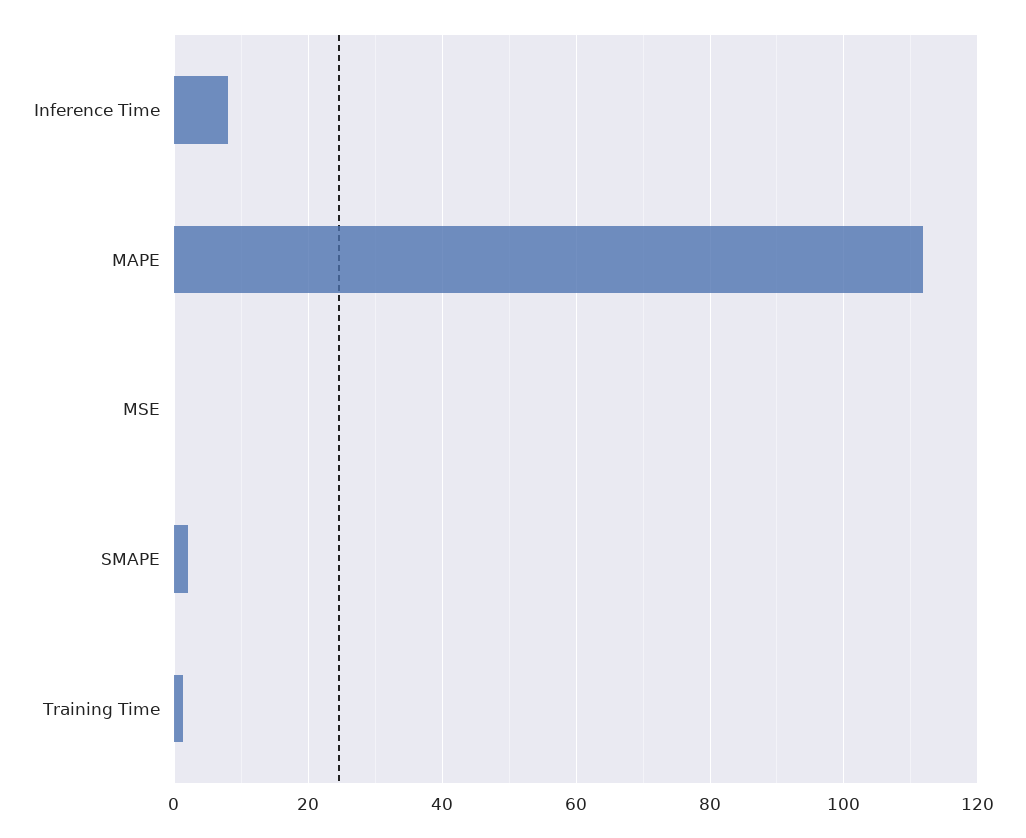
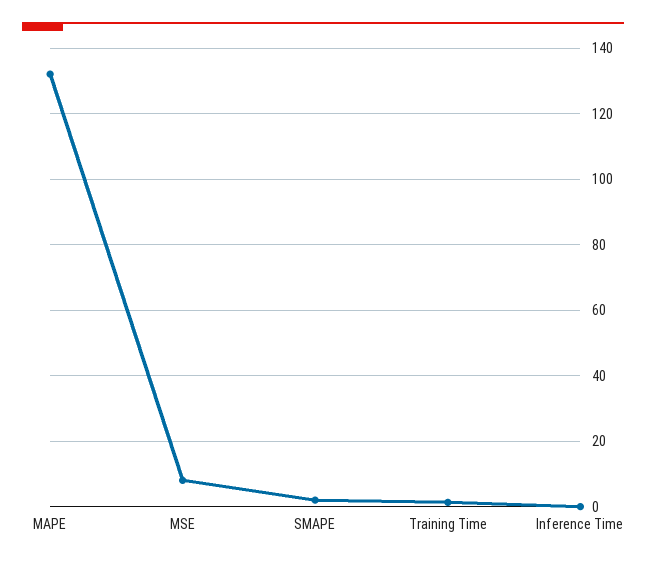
Inference Time: 8 -> 0
MAPE: 112 -> 132
MSE: 0 -> 8

